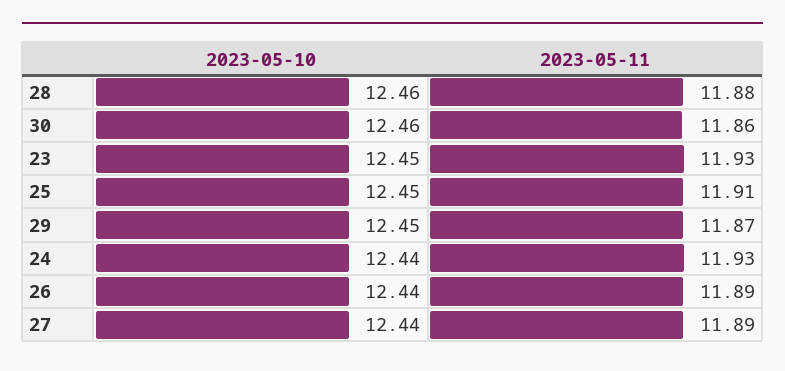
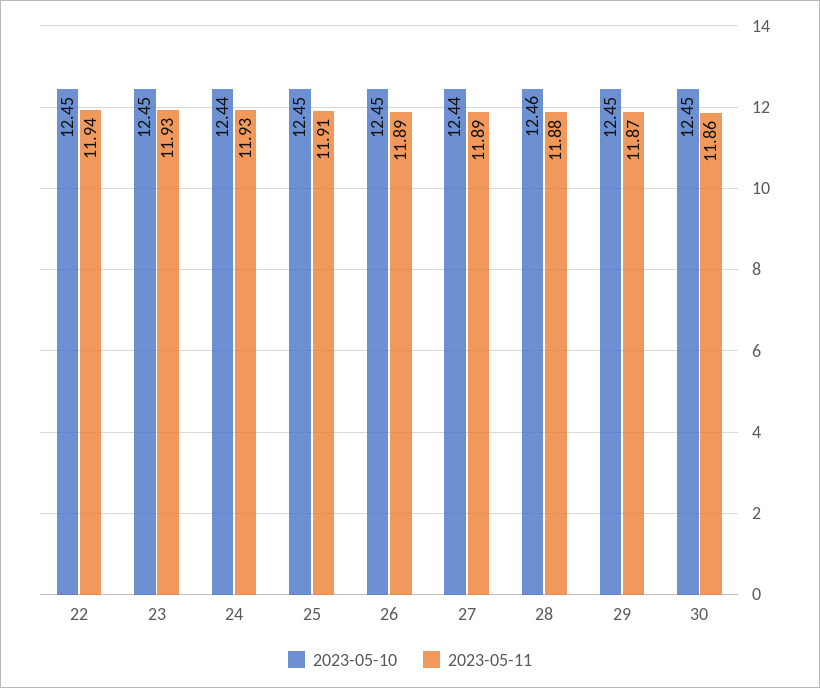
2023-05-10, 30: 12.46 -> 12.45
2023-05-10, 26: 12.44 -> 12.45
2023-05-10, 22: none -> 12.45
2023-05-11, 22: none -> 11.94

